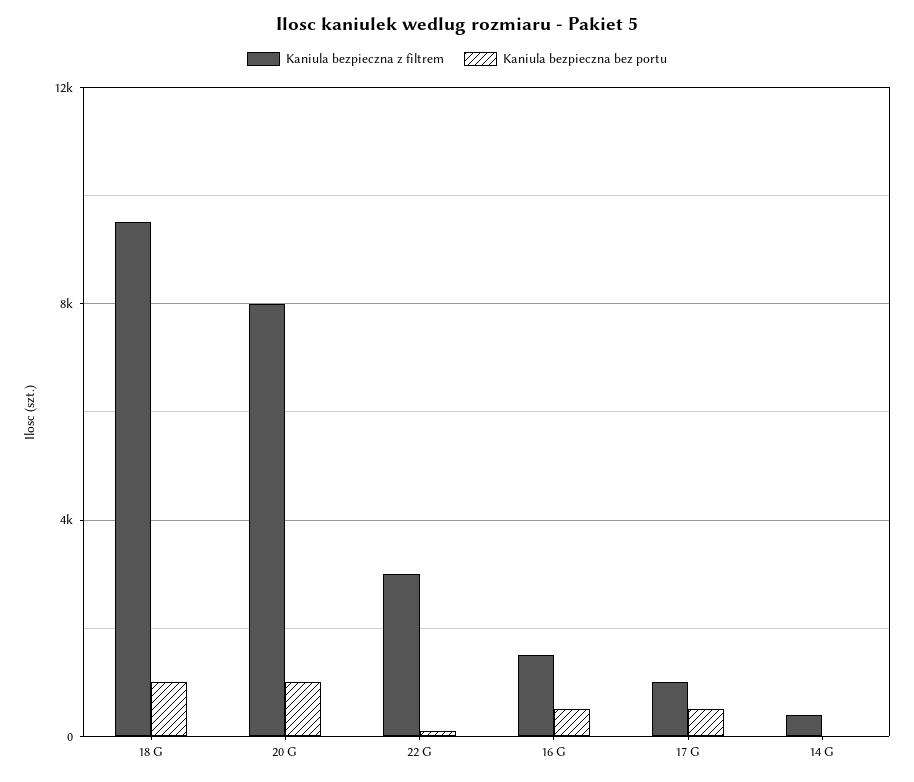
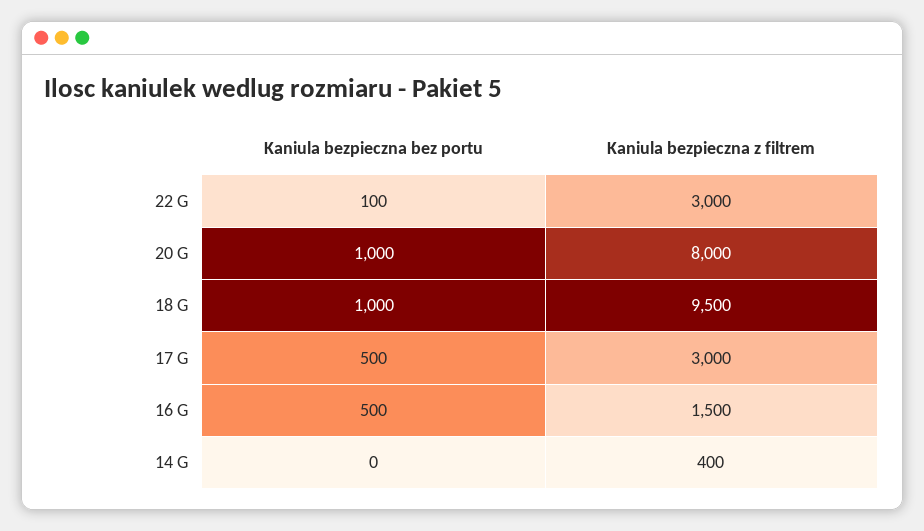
Kaniula bezpieczna z filtrem, 17 G: 1000 -> 3000

